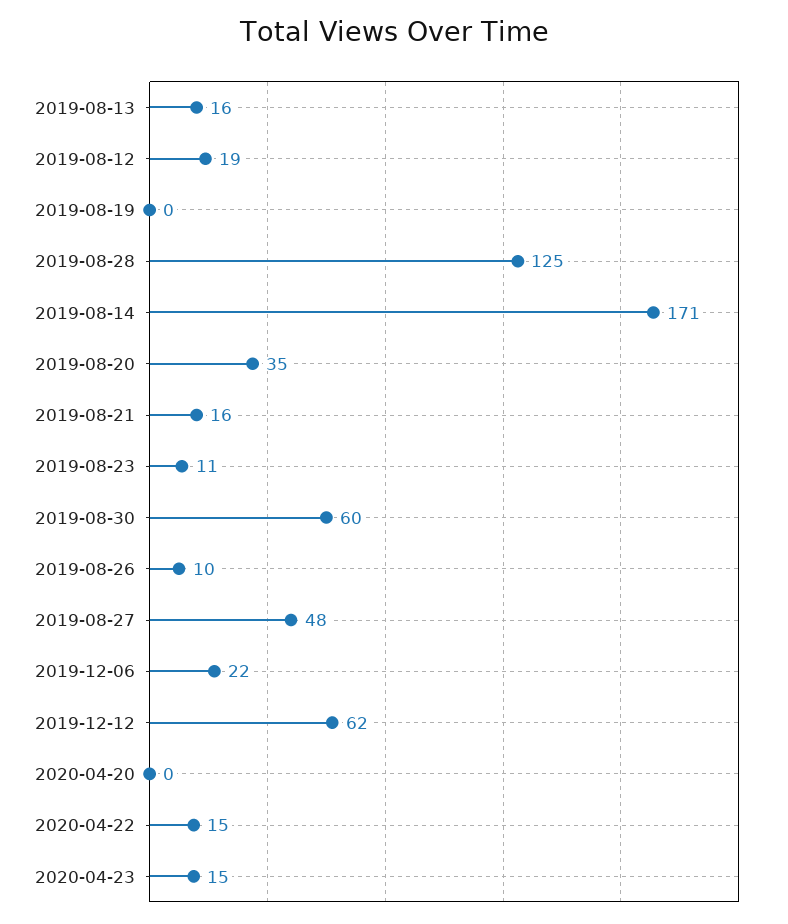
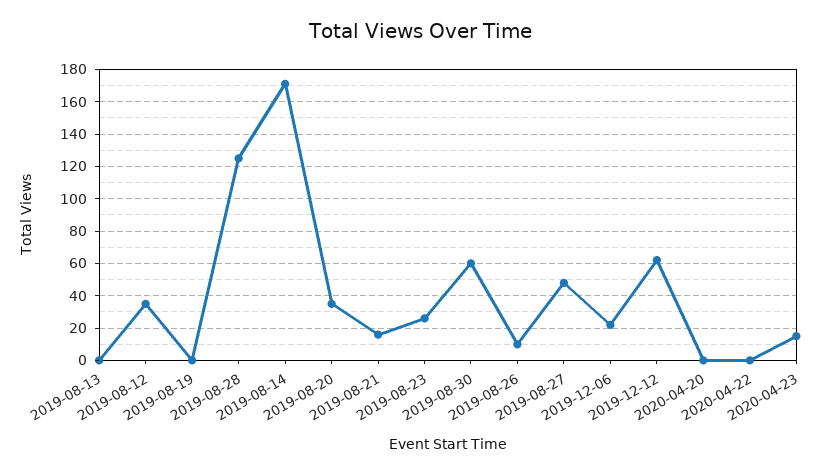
2019-08-13: 16 -> 0
2019-08-12: 19 -> 35
2019-08-23: 11 -> 25
2020-04-22: 15 -> 0

